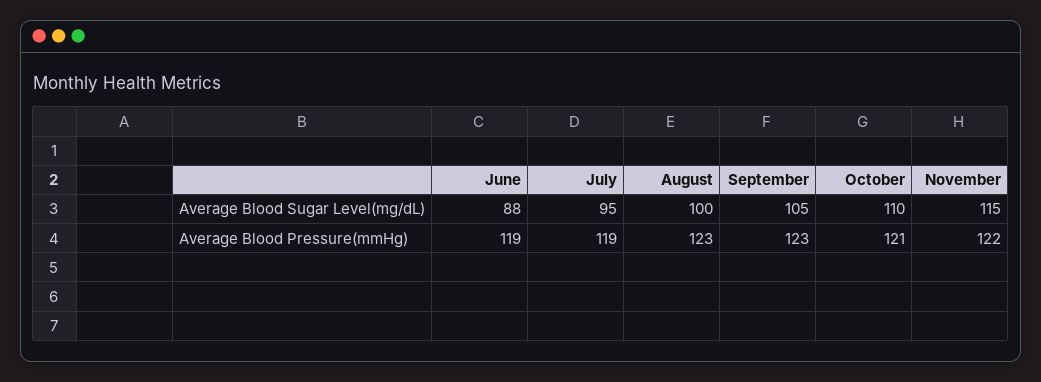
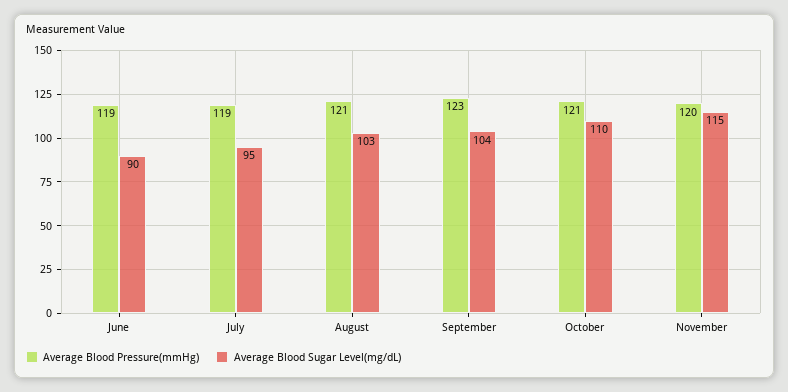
Average Blood Sugar Level(mg/dL), June: 88 -> 90
Average Blood Sugar Level(mg/dL), August: 100 -> 103
Average Blood Sugar Level(mg/dL), September: 105 -> 104
Average Blood Pressure(mmHg), August: 123 -> 121
Average Blood Pressure(mmHg), November: 122 -> 120

